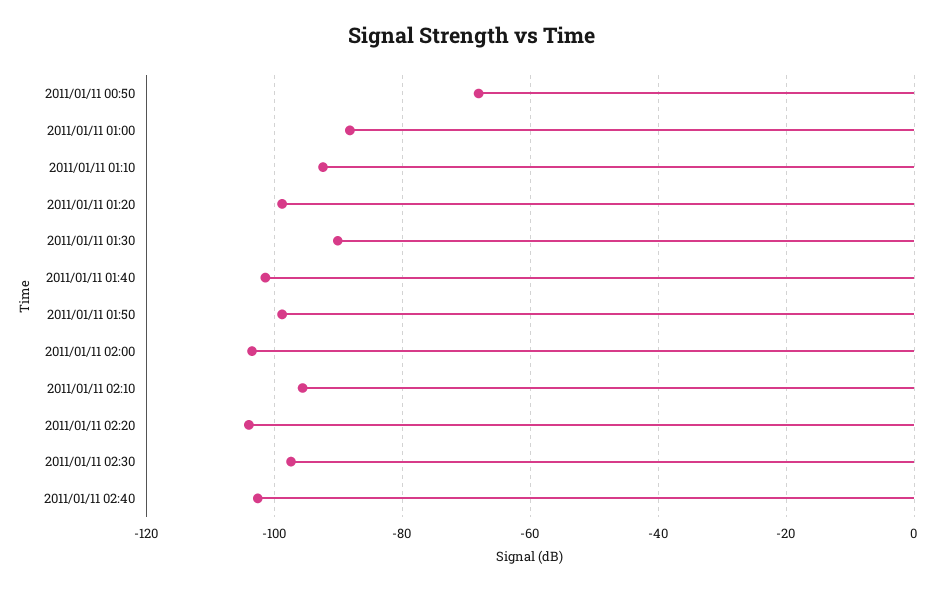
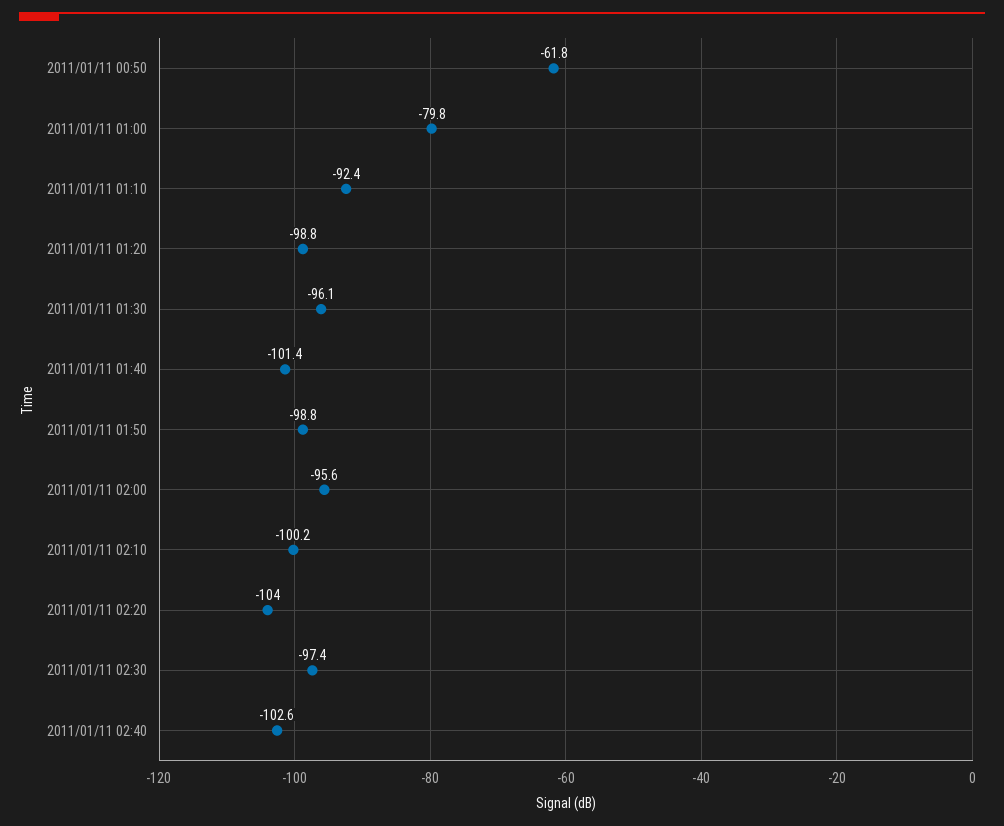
2011/01/11 00:50: -68 -> -61.8
2011/01/11 01:00: -88 -> -79.8
2011/01/11 01:30: -90 -> -96.1
2011/01/11 02:00: -104 -> -95.6
2011/01/11 02:10: -96 -> -100.2

